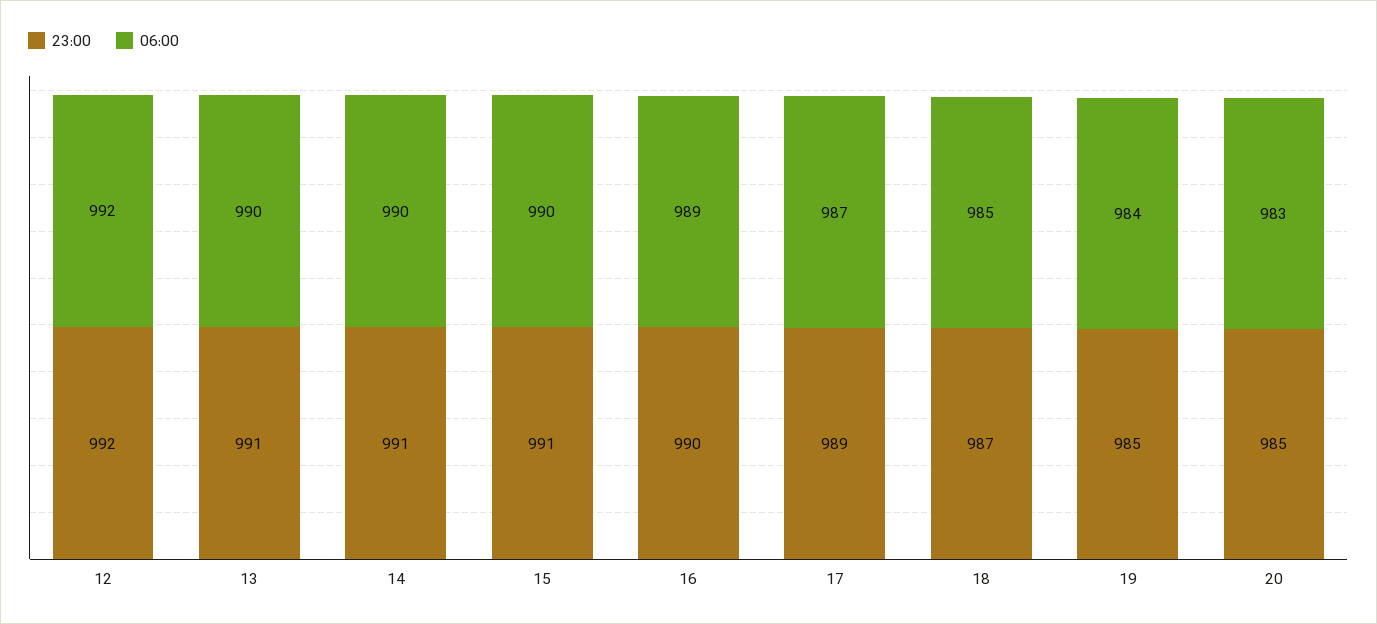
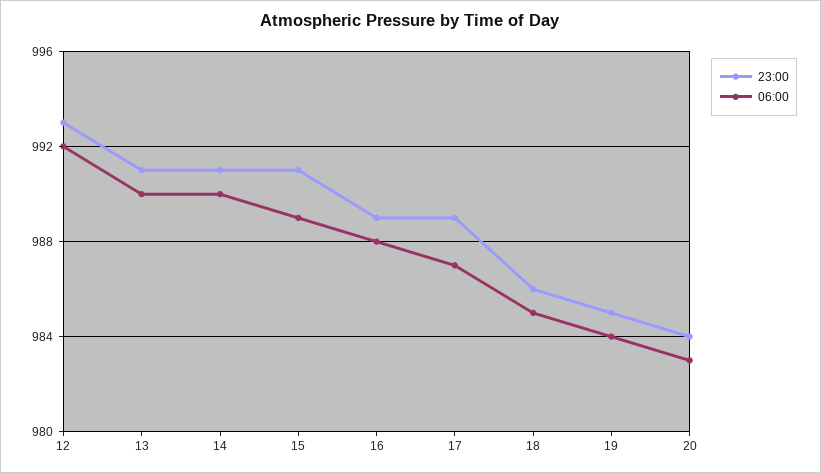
23:00, 12: 992 -> 993
06:00, 15: 990 -> 989
23:00, 16: 990 -> 989
06:00, 16: 989 -> 988
23:00, 18: 987 -> 986
23:00, 20: 985 -> 984

